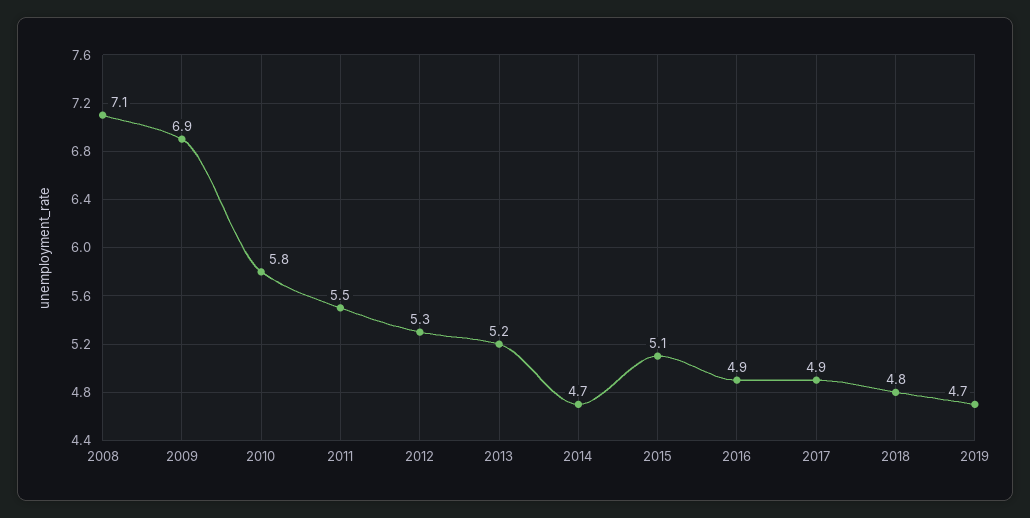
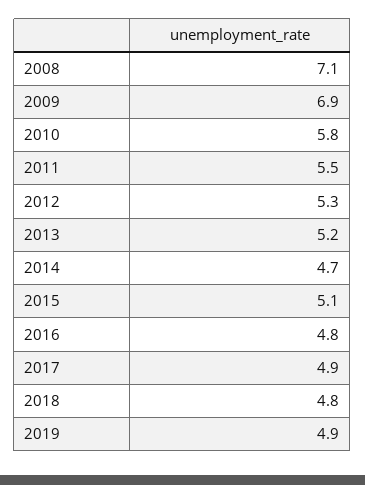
2016: 4.9 -> 4.8
2019: 4.7 -> 4.9

